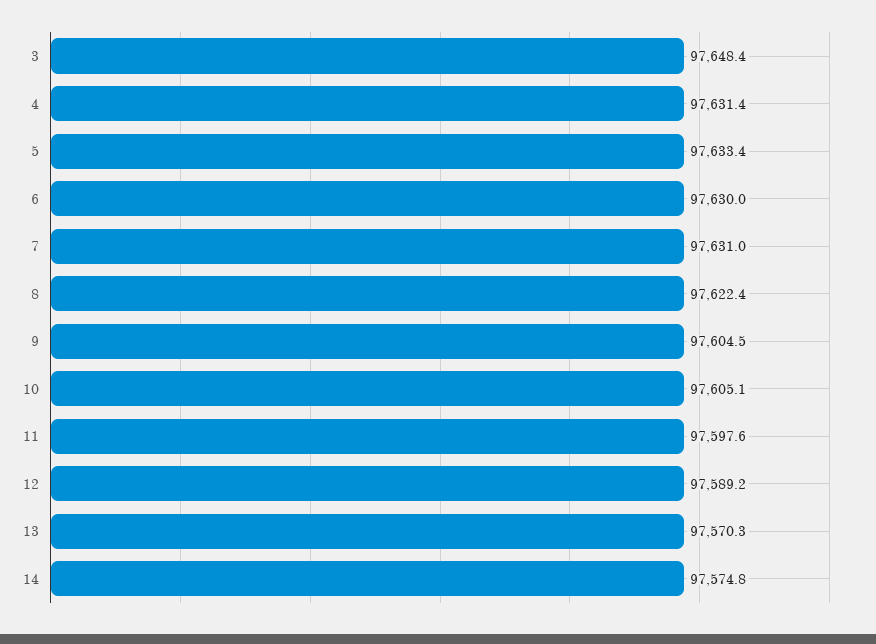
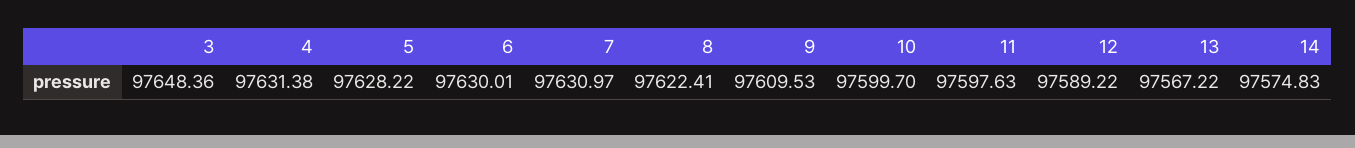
5: 97633.4 -> 97628.22
9: 97604.5 -> 97609.53
10: 97605.1 -> 97599.7
13: 97570.3 -> 97567.22

